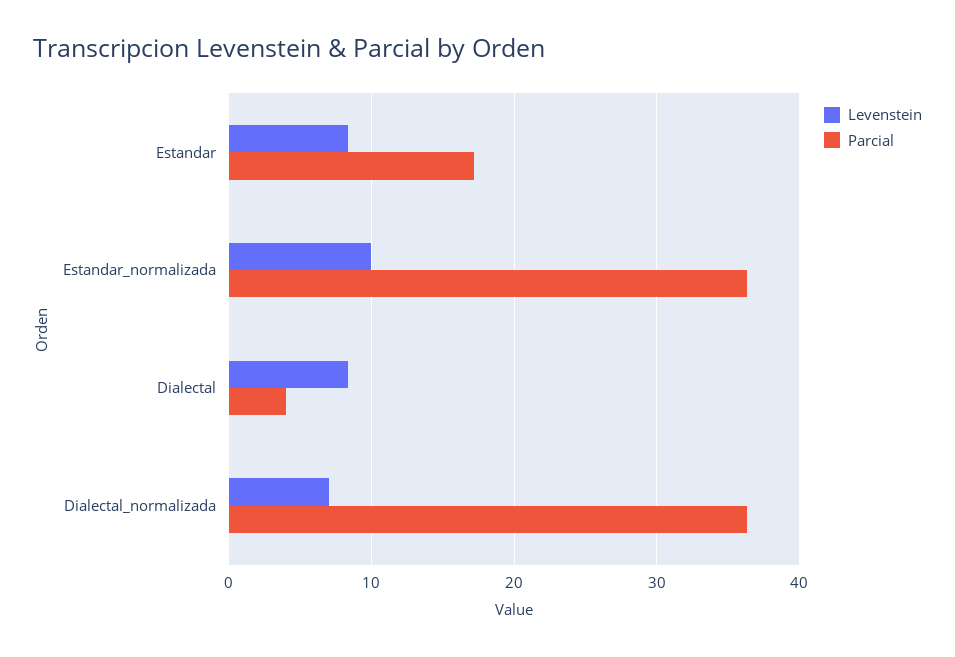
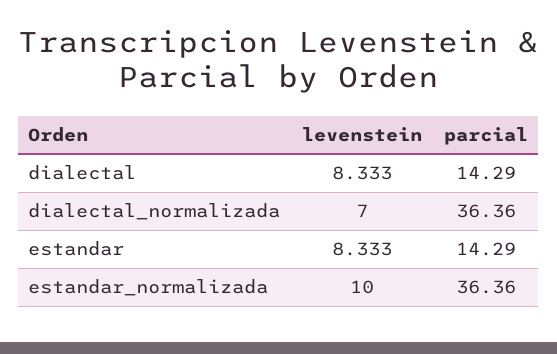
Parcial, Estandar: 17 -> 14.29
Parcial, Dialectal: 4 -> 14.29

